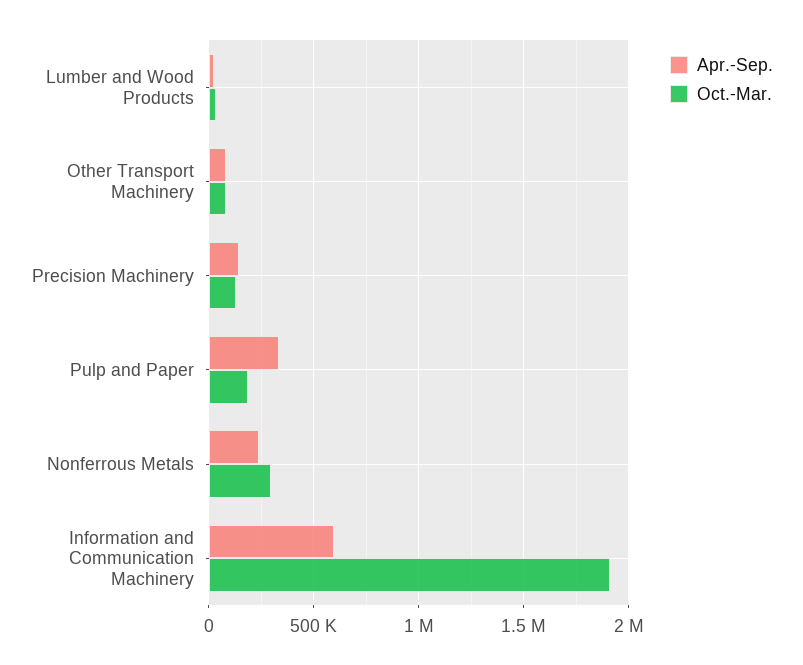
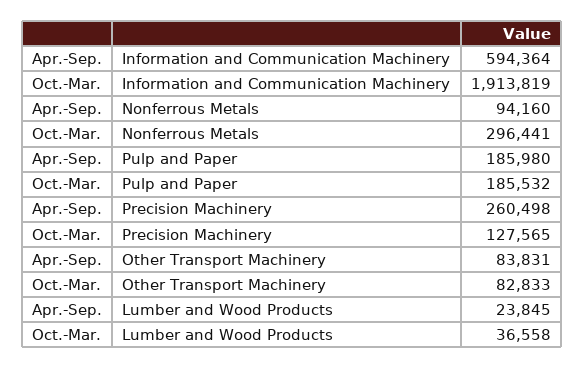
Apr.-Sep., Precision Machinery: 150000 -> 260498
Apr.-Sep., Pulp and Paper: 350000 -> 185980
Apr.-Sep., Nonferrous Metals: 250000 -> 94160

